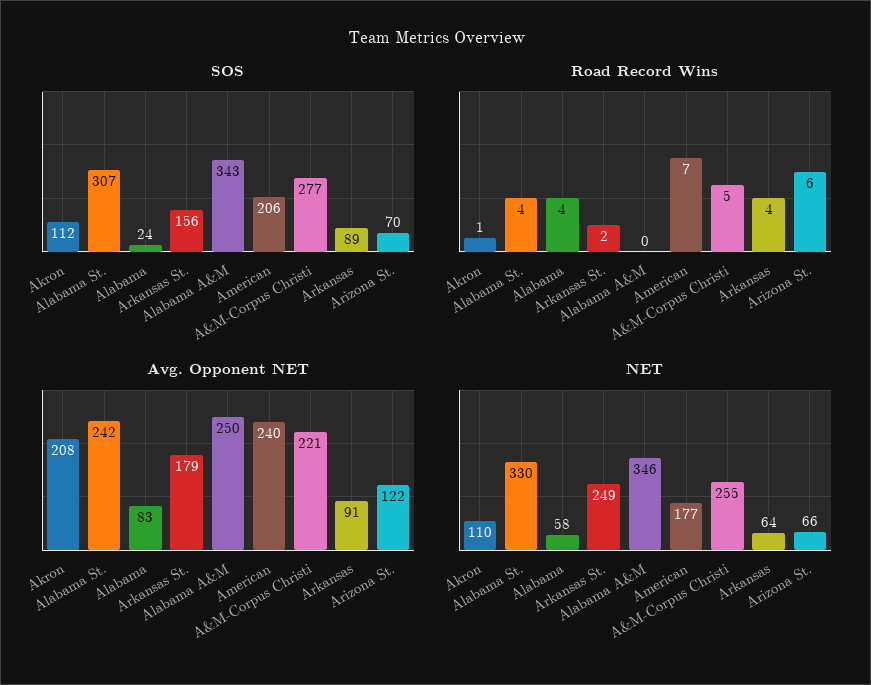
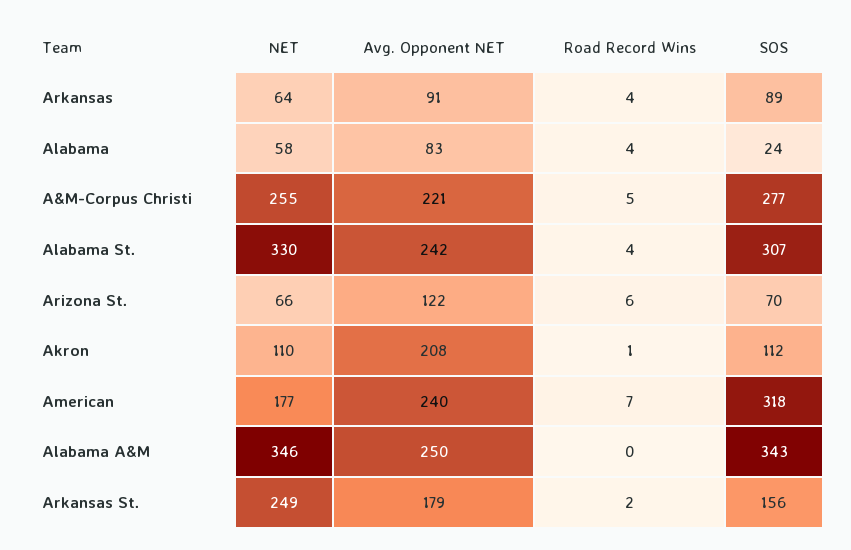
SOS, American: 206 -> 318

